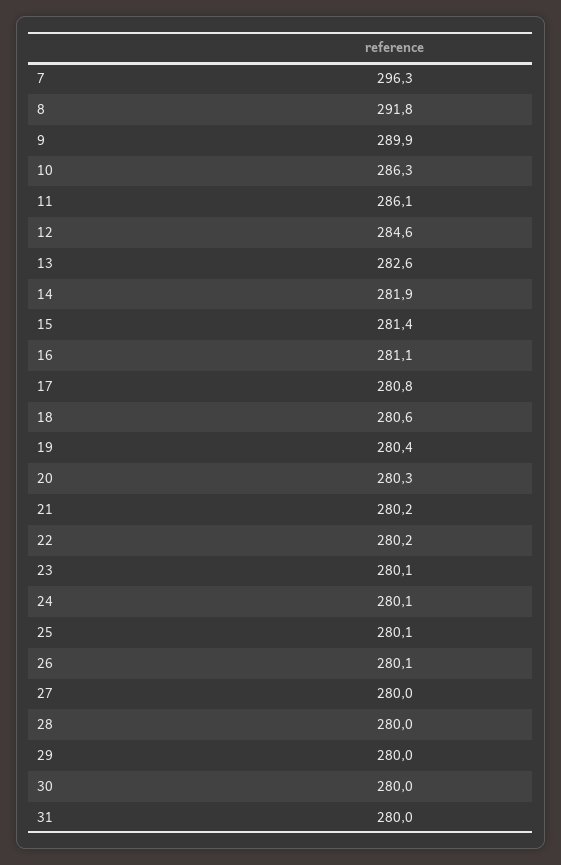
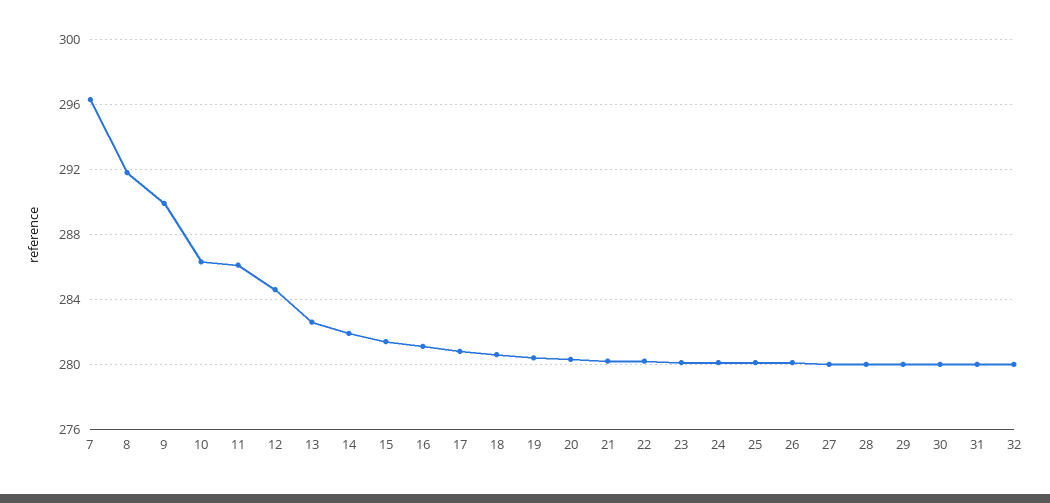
32: none -> 280

